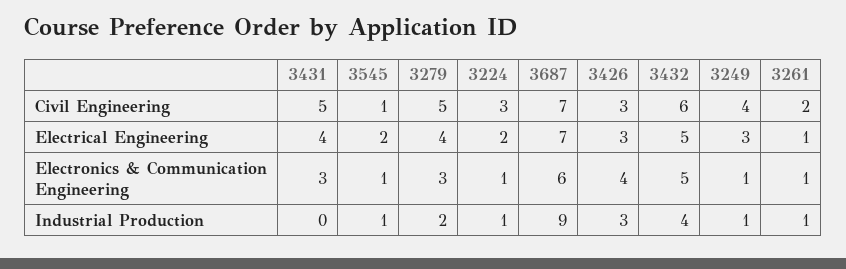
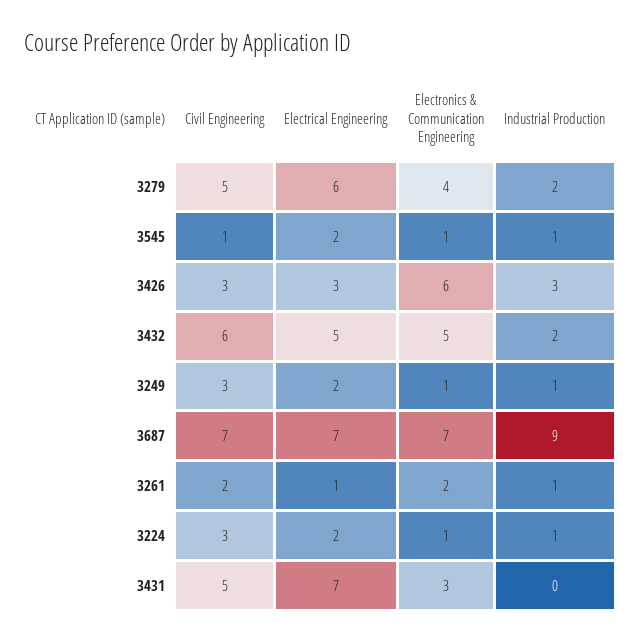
3249, Civil Engineering: 4 -> 3
3431, Electrical Engineering: 4 -> 7
3279, Electrical Engineering: 4 -> 6
3249, Electrical Engineering: 3 -> 2
3279, Electronics & Communication Engineering: 3 -> 4
3687, Electronics & Communication Engineering: 6 -> 7
3426, Electronics & Communication Engineering: 4 -> 6
3261, Electronics & Communication Engineering: 1 -> 2
3432, Industrial Production: 4 -> 2

